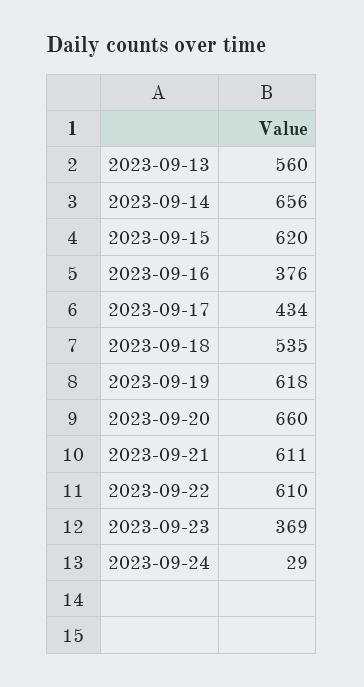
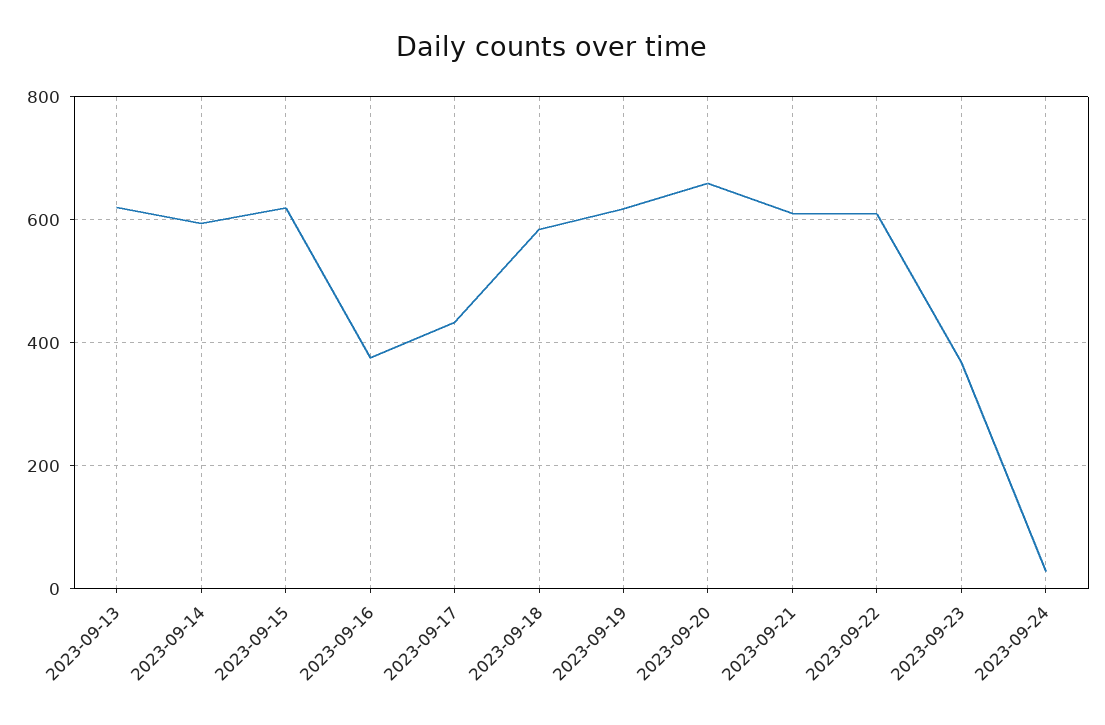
2023-09-13: 560 -> 620
2023-09-14: 656 -> 600
2023-09-18: 535 -> 580

